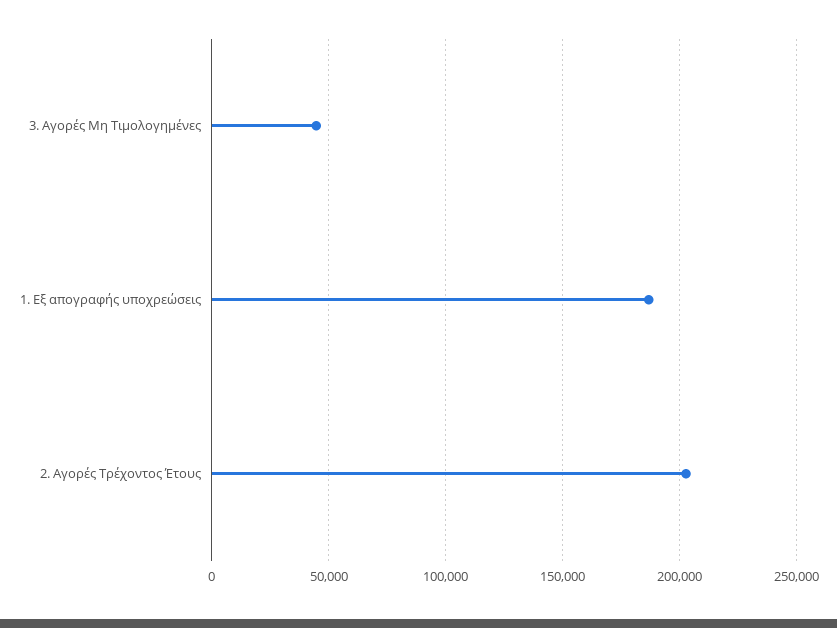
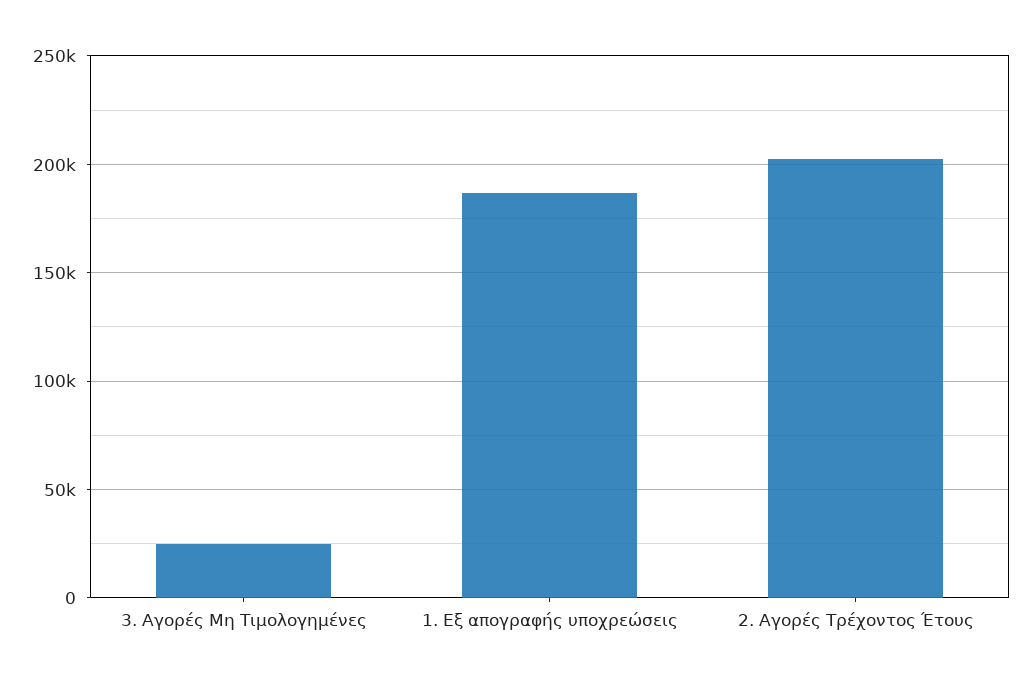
3. Αγορές Μη Τιμολογημένες: 45000 -> 25000

